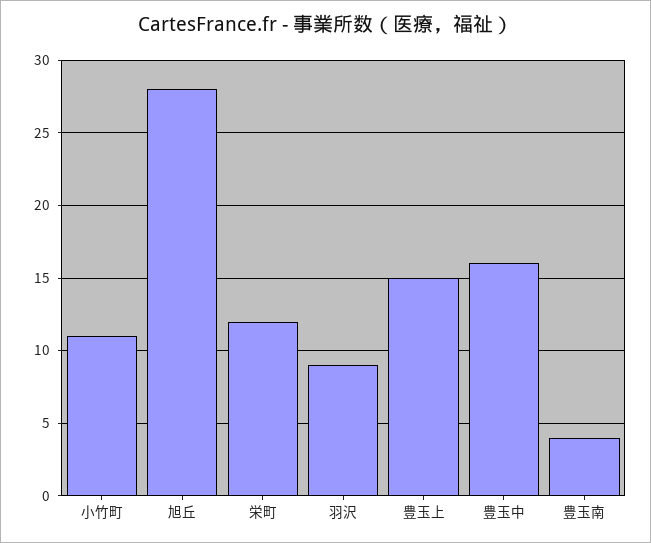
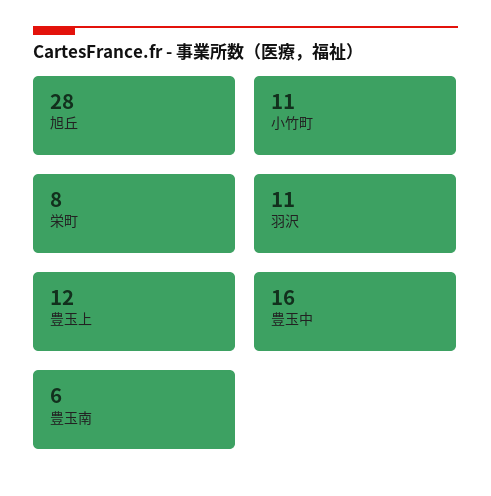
栄町: 12 -> 8
羽沢: 9 -> 11
豊玉上: 15 -> 12
豊玉南: 4 -> 6

